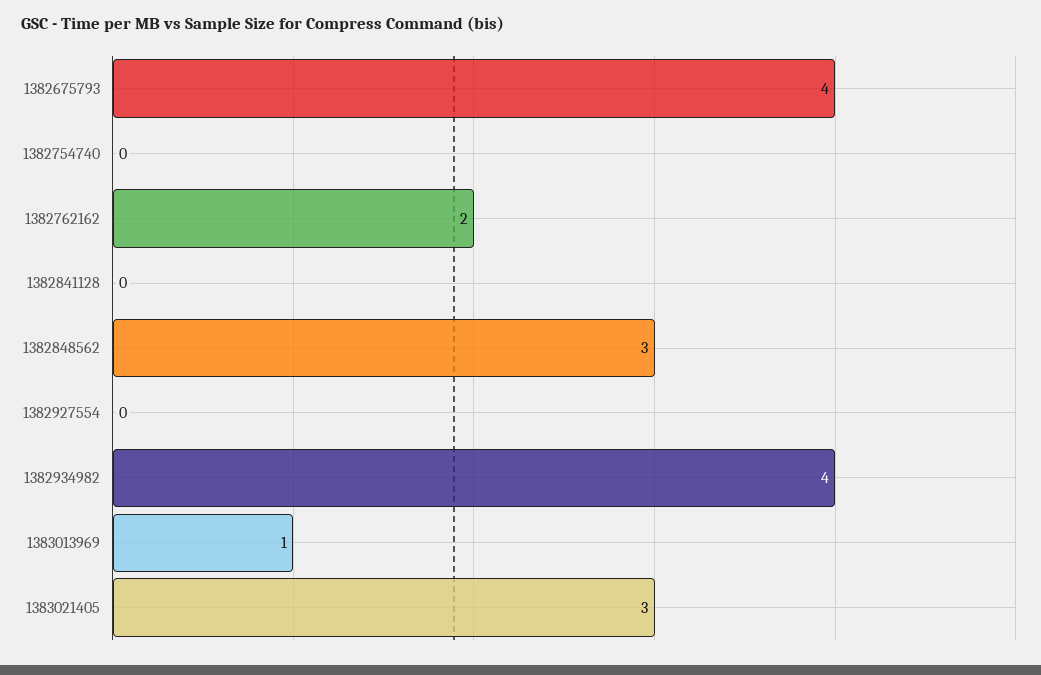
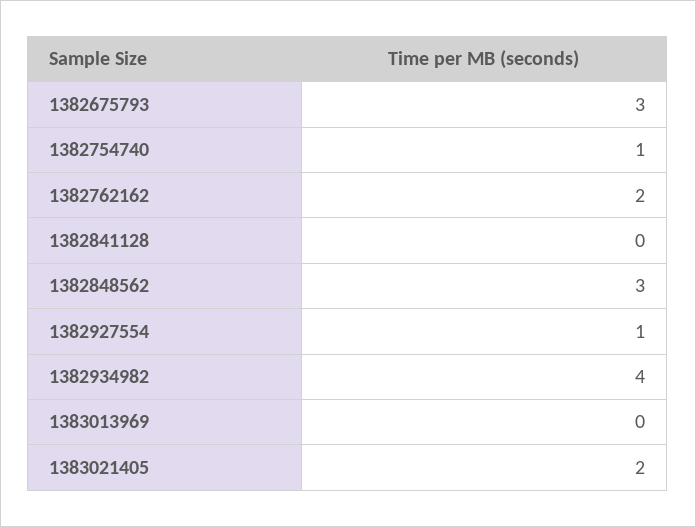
1382675793: 4 -> 3
1382754740: 0 -> 1
1382927554: 0 -> 1
1383013969: 1 -> 0
1383021405: 3 -> 2

